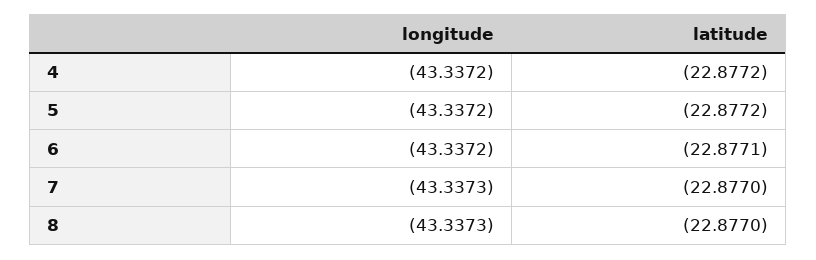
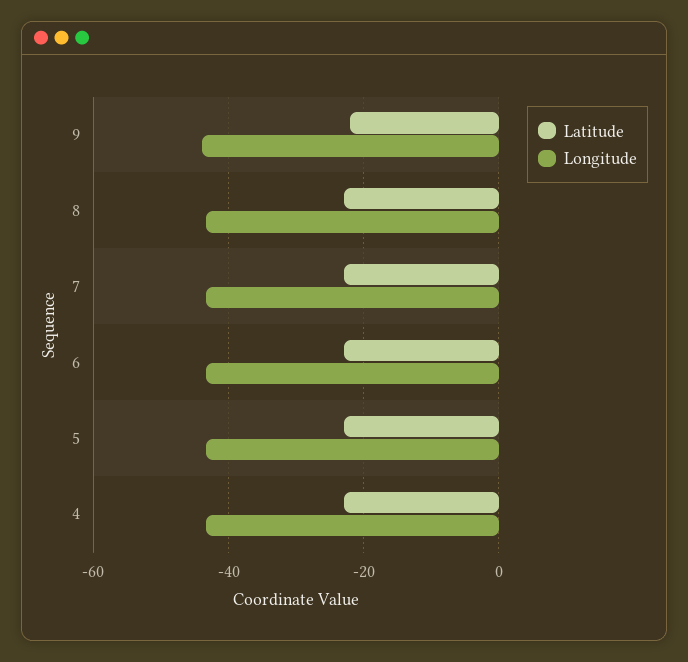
latitude, 9: none -> -22
longitude, 9: none -> -44

